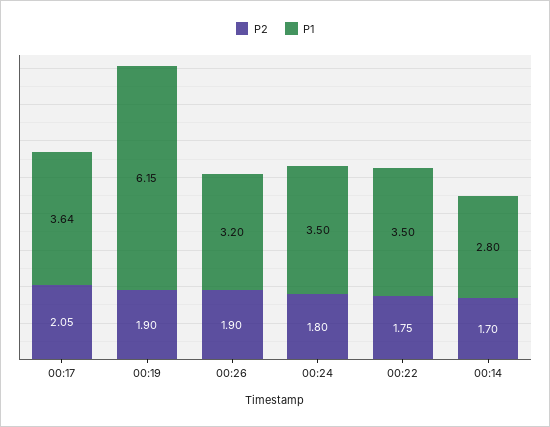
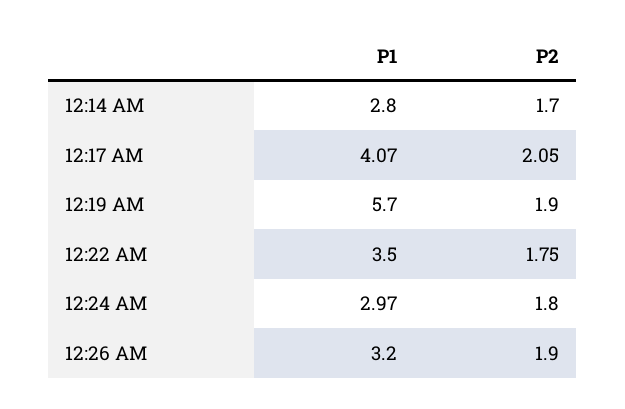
P1, 00:17: 3.64 -> 4.07
P1, 00:19: 6.15 -> 5.7
P1, 00:24: 3.5 -> 2.97

